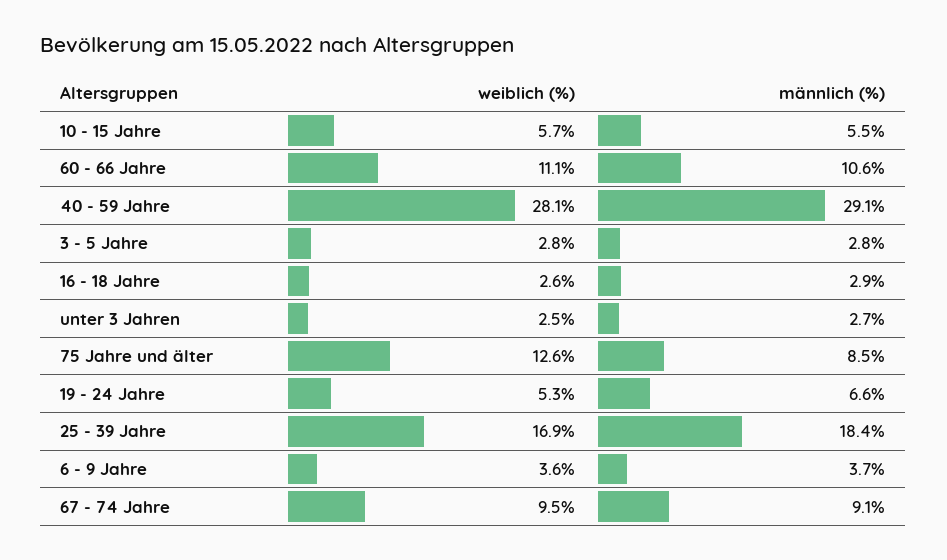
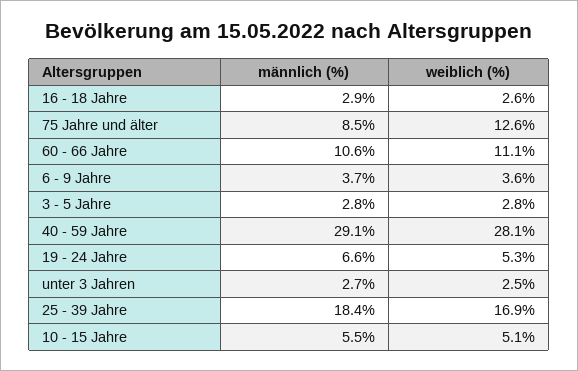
weiblich (%), 10 - 15 Jahre: 5.7 -> 5.1
weiblich (%), 67 - 74 Jahre: 9.5 -> none
männlich (%), 67 - 74 Jahre: 9.1 -> none

